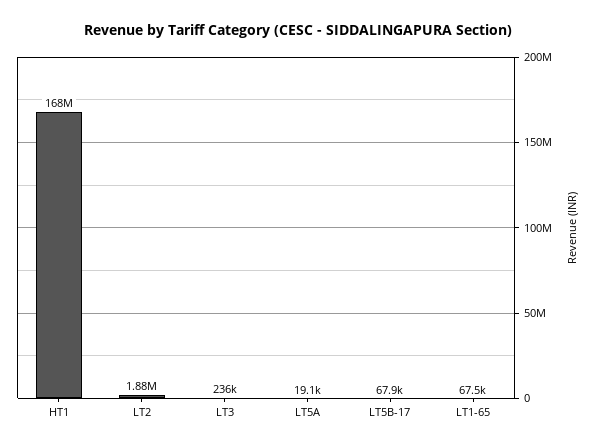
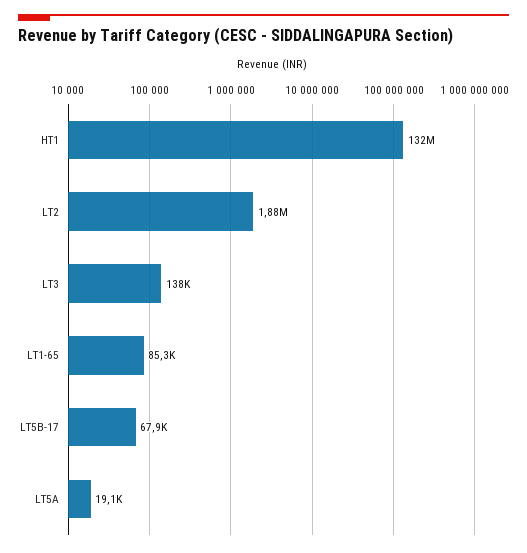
HT1: 168000000 -> 132000000
LT3: 236000 -> 138000
LT1-65: 67500 -> 85300

